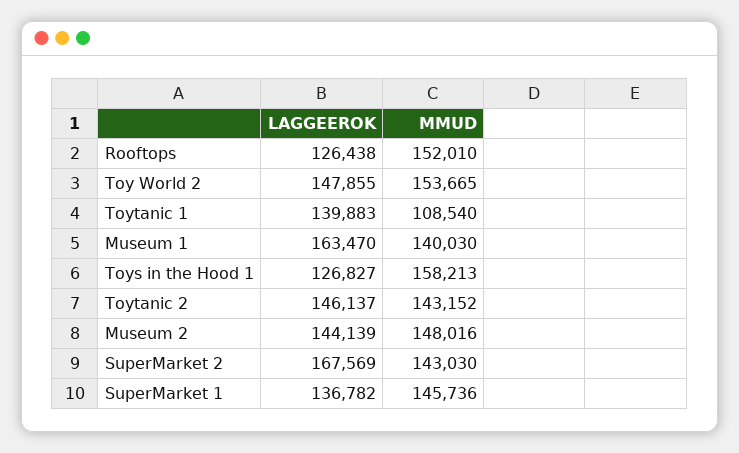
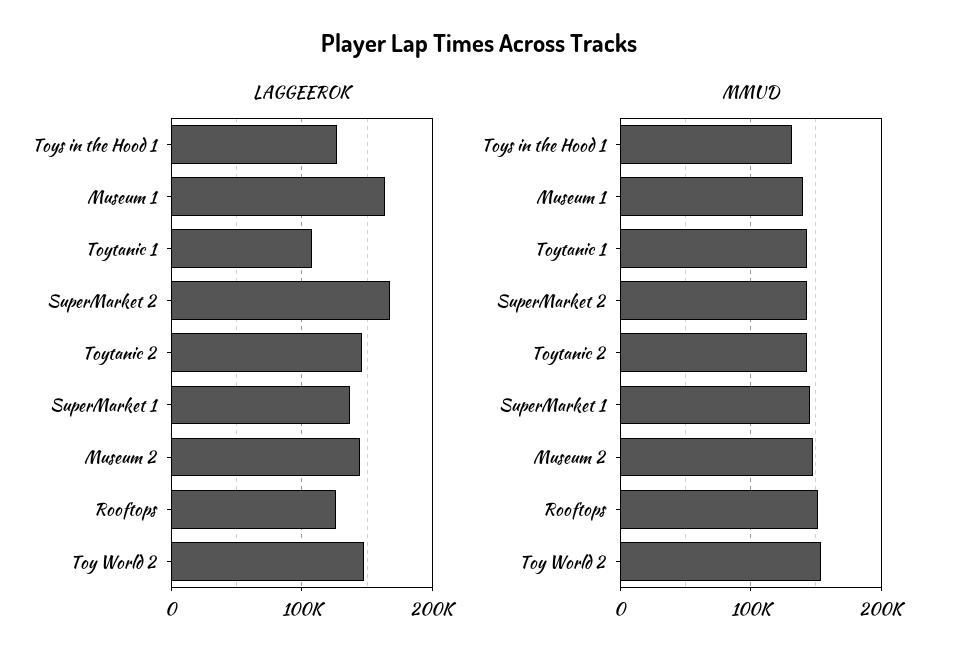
LAGGEEROK, Toytanic 1: 139883 -> 110000
MMUD, Toytanic 1: 108540 -> 140000
MMUD, Toys in the Hood 1: 158213 -> 130000

